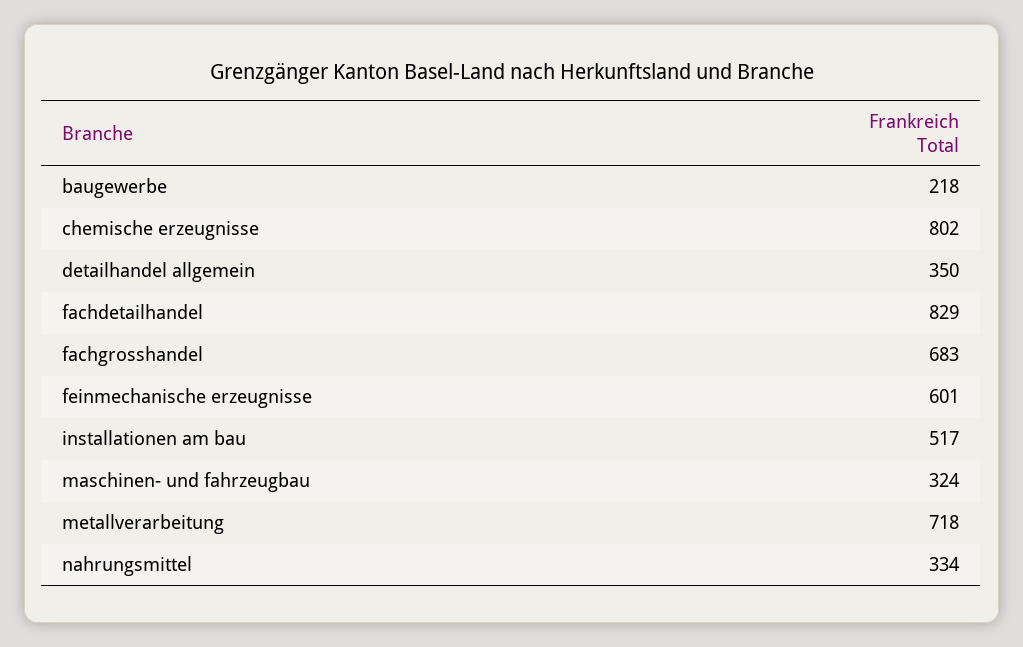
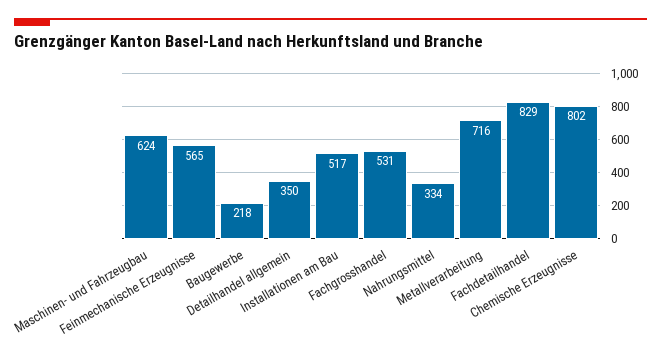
fachgrosshandel: 683 -> 531
feinmechanische erzeugnisse: 601 -> 565
maschinen- und fahrzeugbau: 324 -> 624
metallverarbeitung: 718 -> 716

